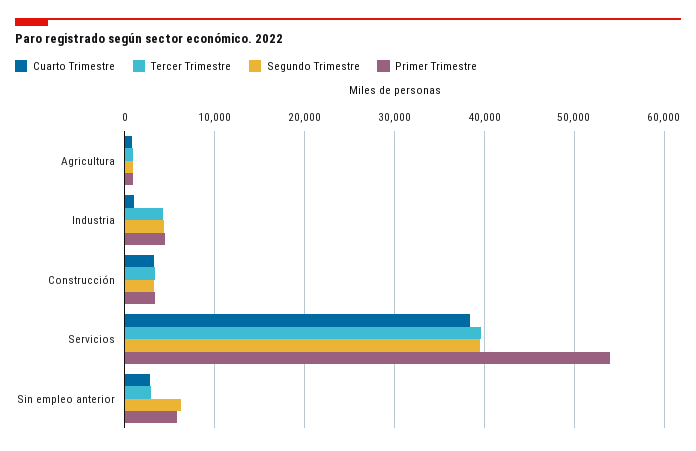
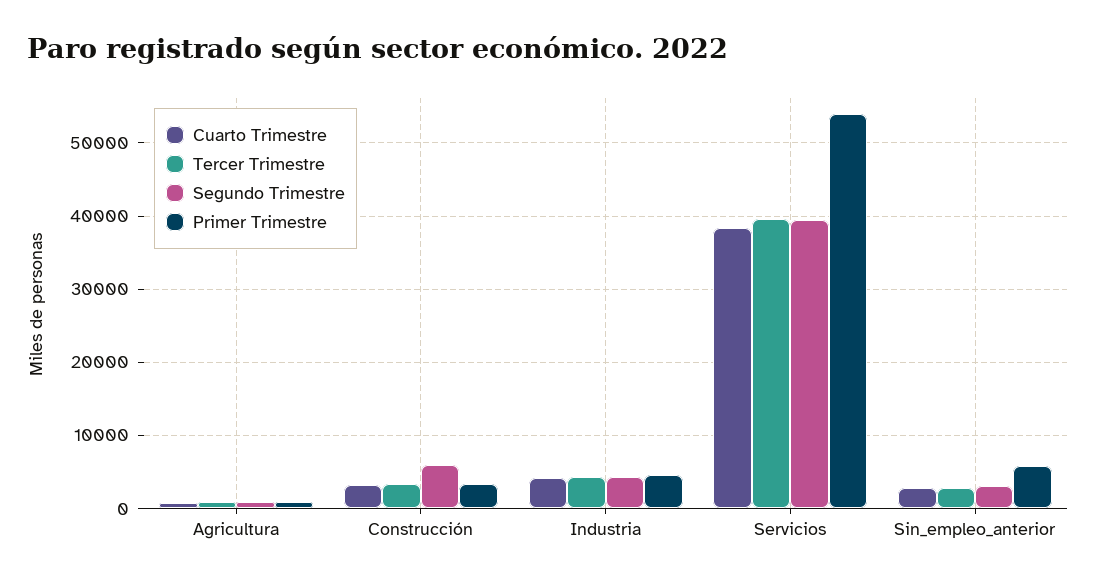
Cuarto Trimestre, Industria: 1000 -> 4000
Segundo Trimestre, Construcción: 3000 -> 6000
Segundo Trimestre, Sin empleo anterior: 6000 -> 3000

